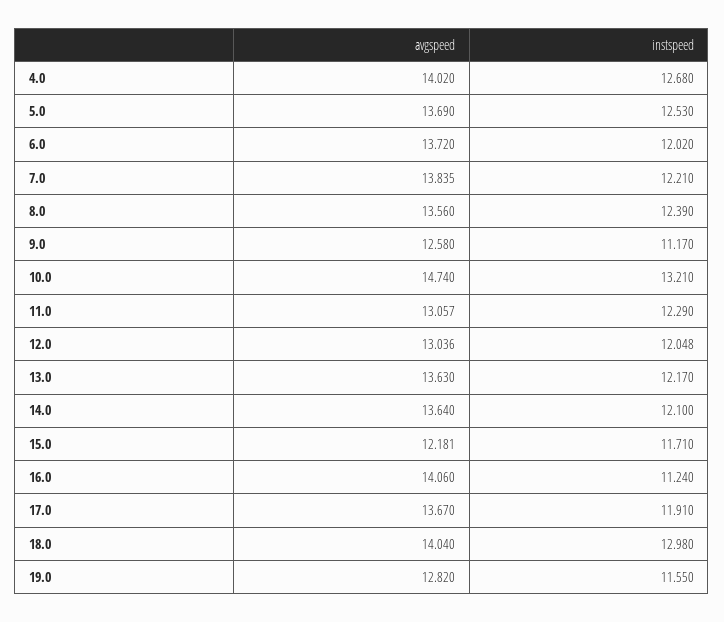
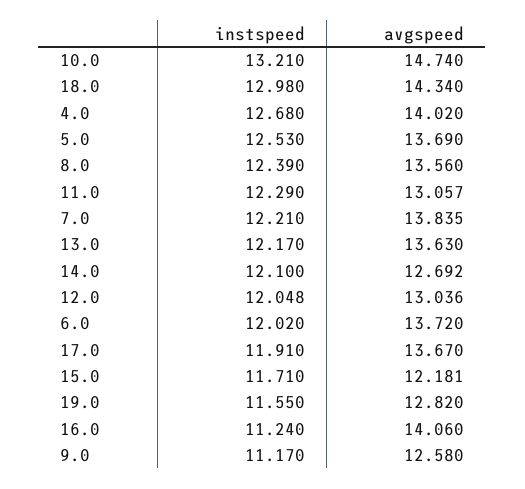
avgspeed, 14.0: 13.64 -> 12.692
avgspeed, 18.0: 14.04 -> 14.34

